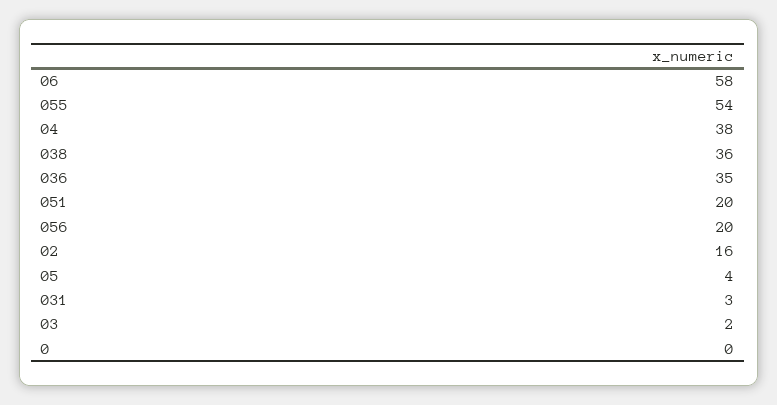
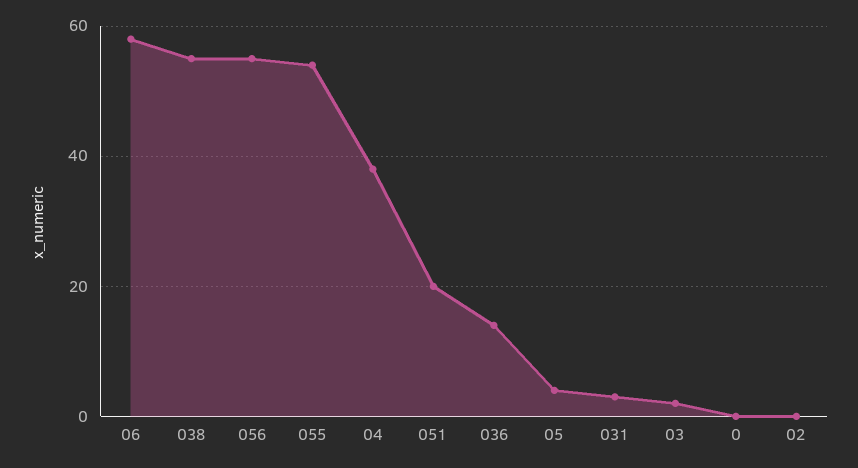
038: 36 -> 55
036: 35 -> 15
056: 20 -> 55
02: 16 -> 0

